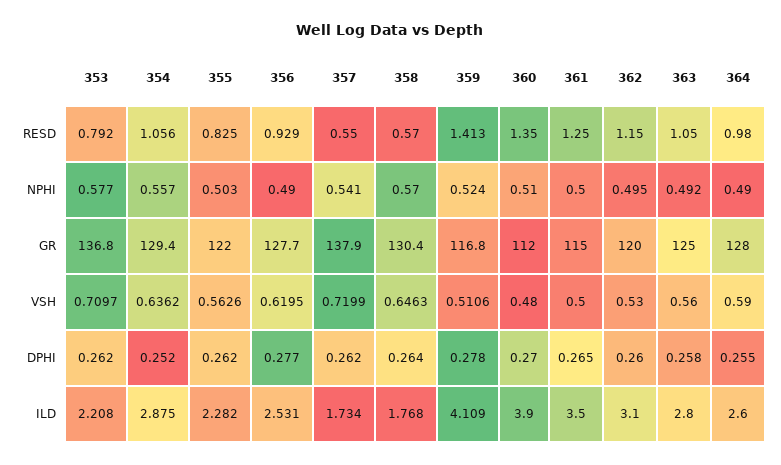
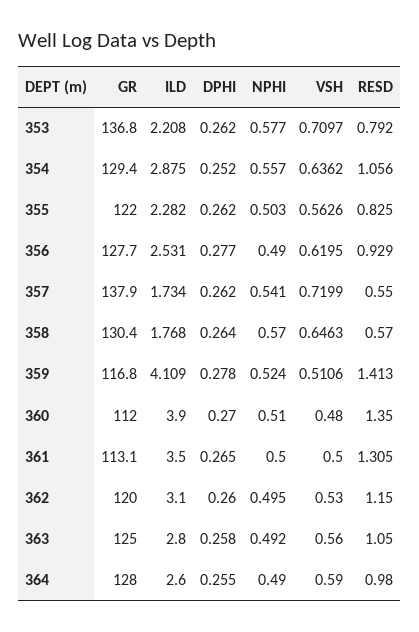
361, RESD: 1.25 -> 1.305
361, GR: 115 -> 113.1

